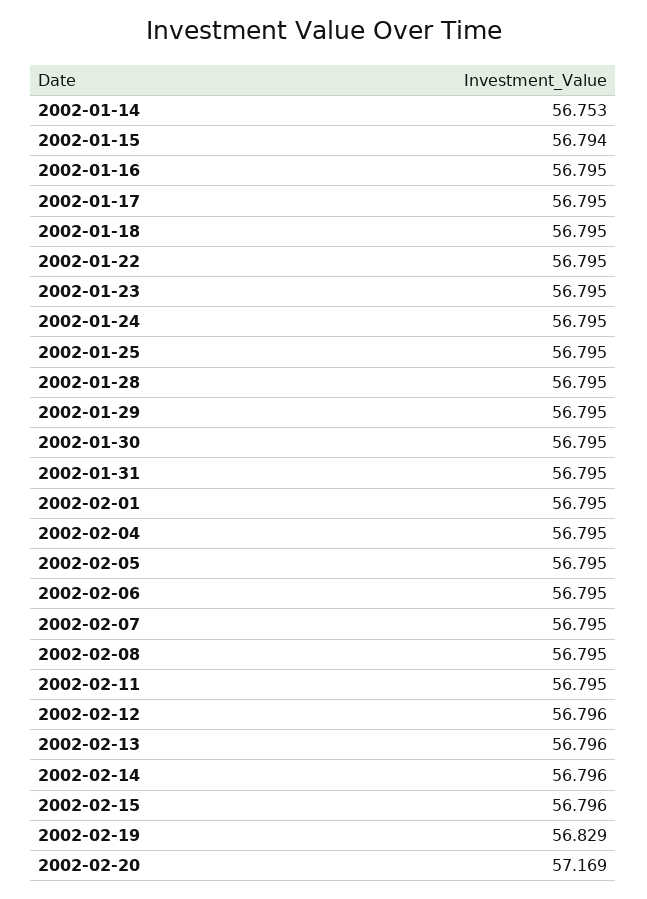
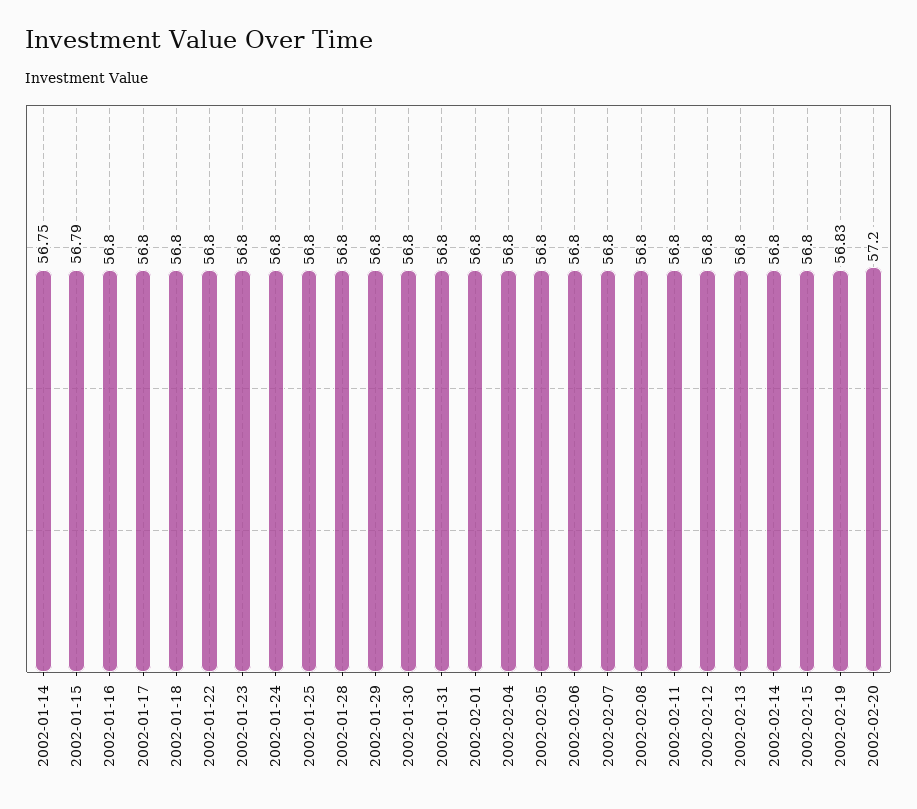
2002-02-20: 57.169 -> 57.2

